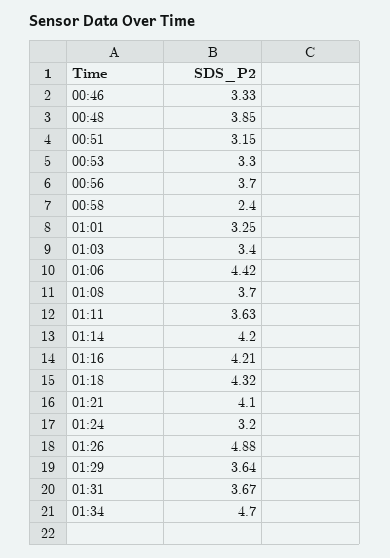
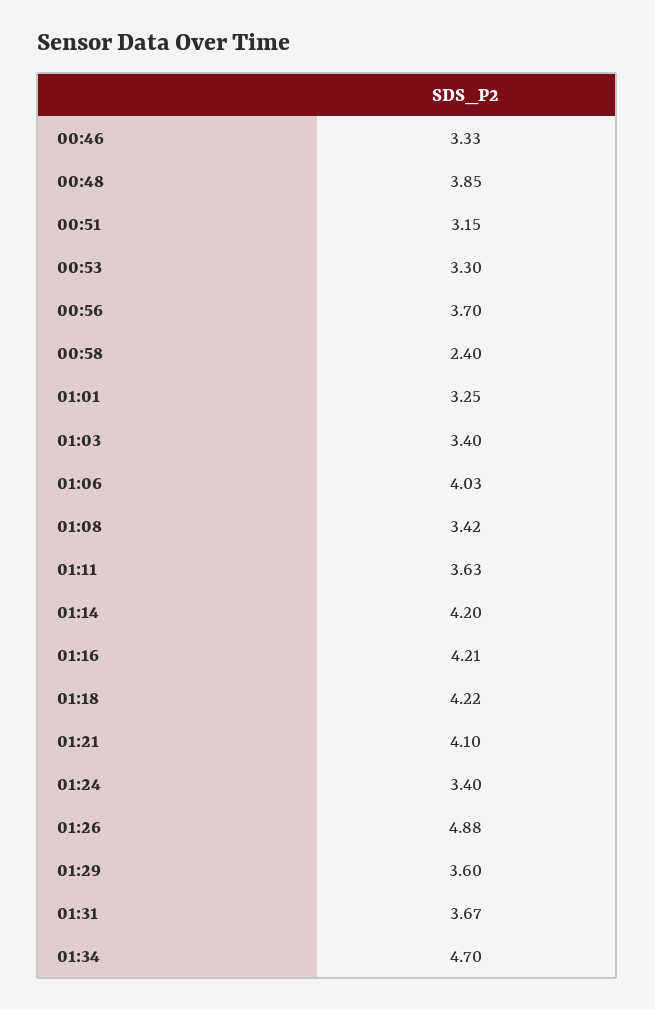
01:06: 4.42 -> 4.03
01:08: 3.7 -> 3.42
01:18: 4.32 -> 4.22
01:24: 3.2 -> 3.4
01:29: 3.64 -> 3.6

